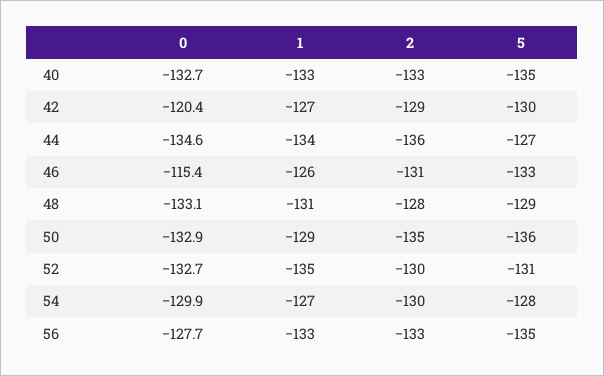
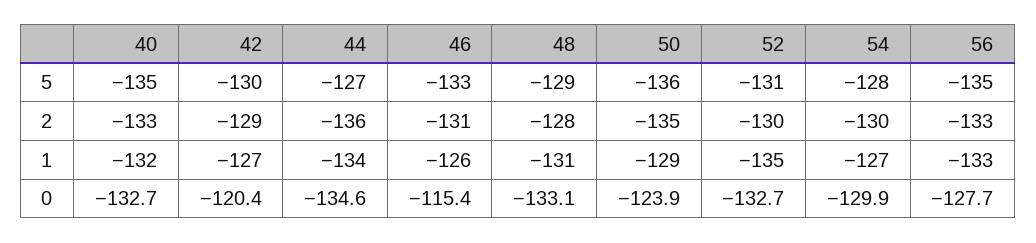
1, 40: -133 -> -132
0, 50: -132.9 -> -123.9

